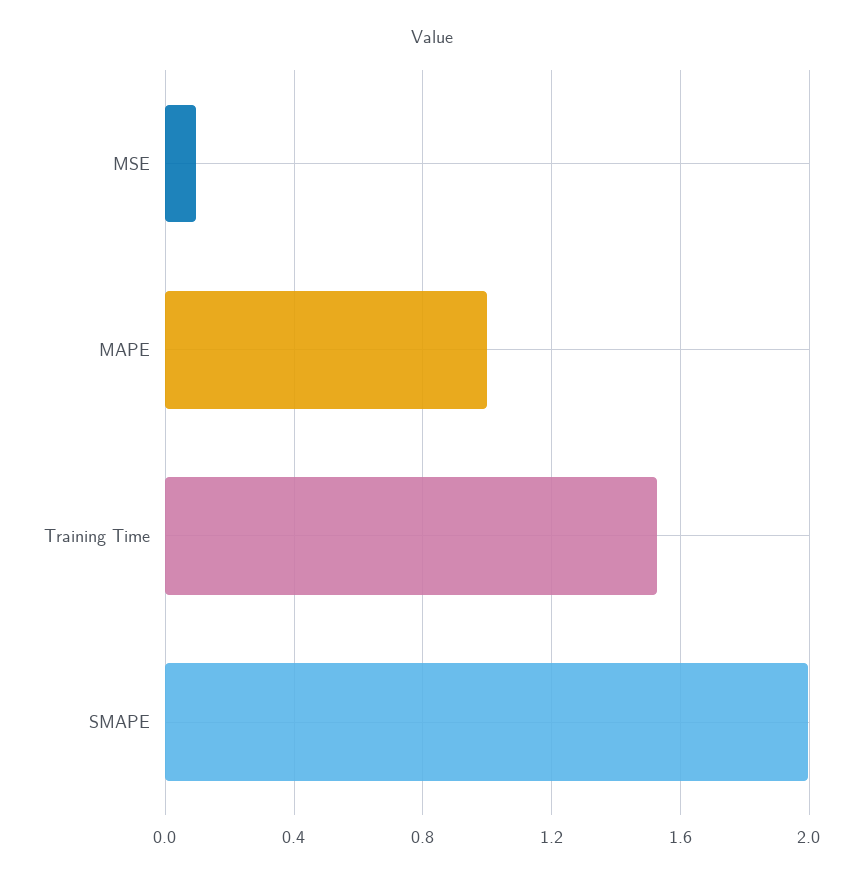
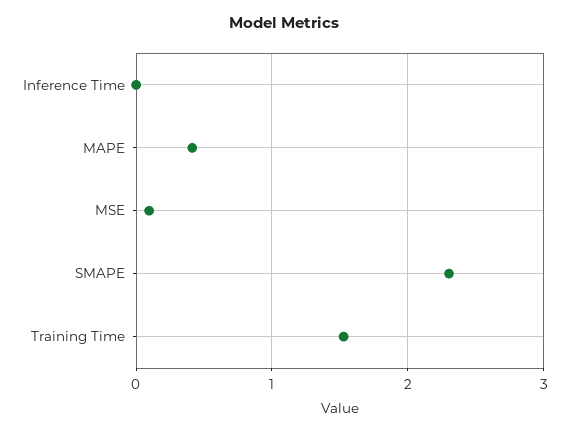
MAPE: 1 -> 0.4
SMAPE: 2 -> 2.3
Inference Time: none -> 0

